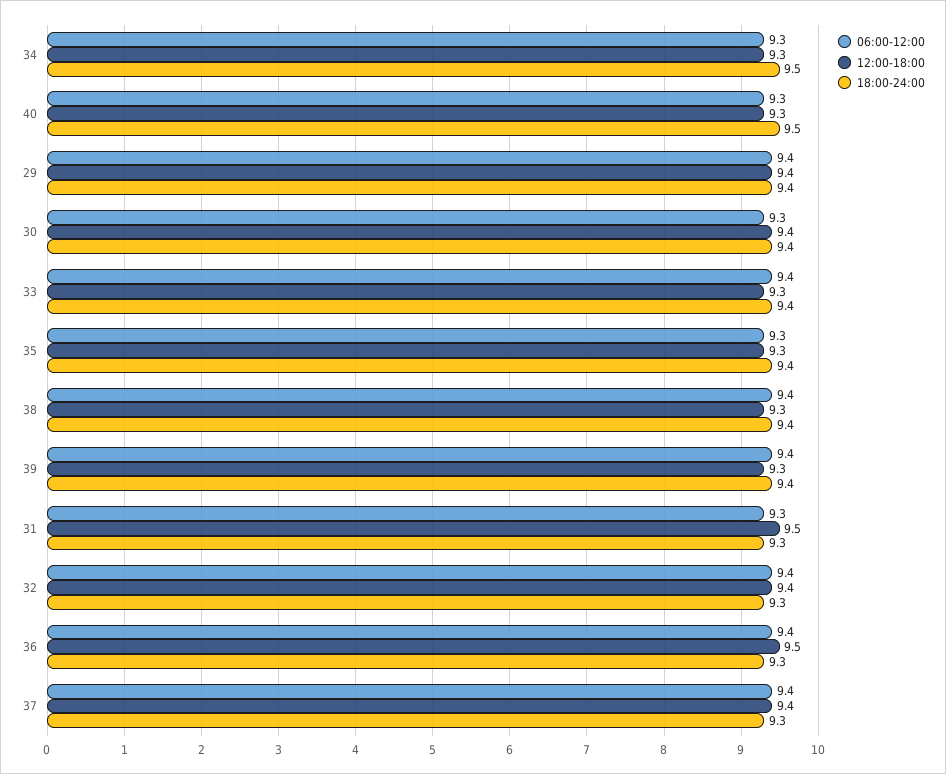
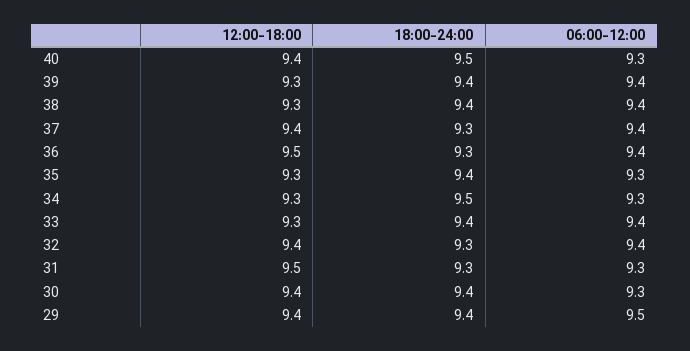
12:00-18:00, 40: 9.3 -> 9.4
06:00-12:00, 29: 9.4 -> 9.5

